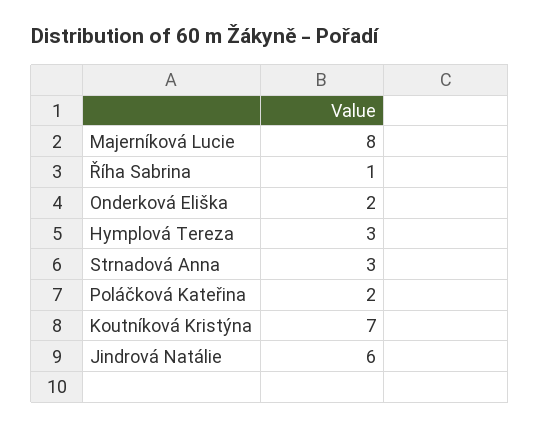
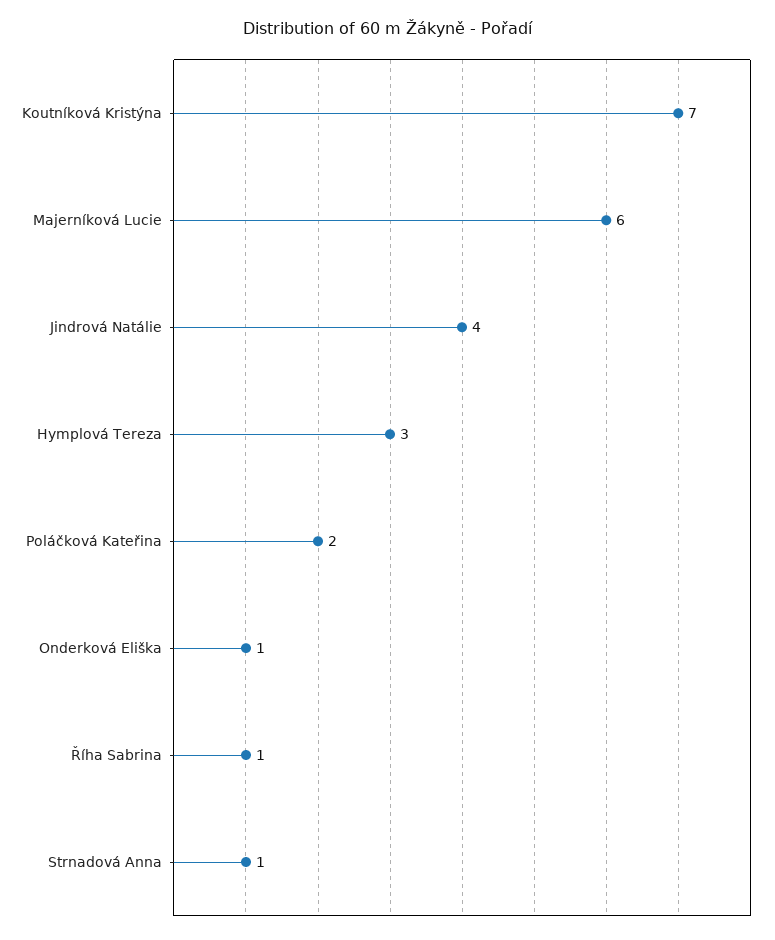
Majerníková Lucie: 8 -> 6
Onderková Eliška: 2 -> 1
Strnadová Anna: 3 -> 1
Jindrová Natálie: 6 -> 4

